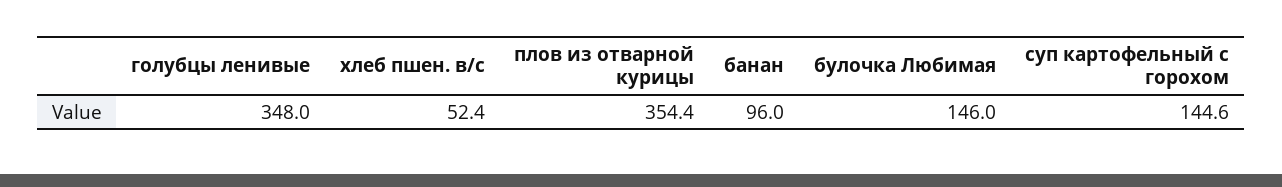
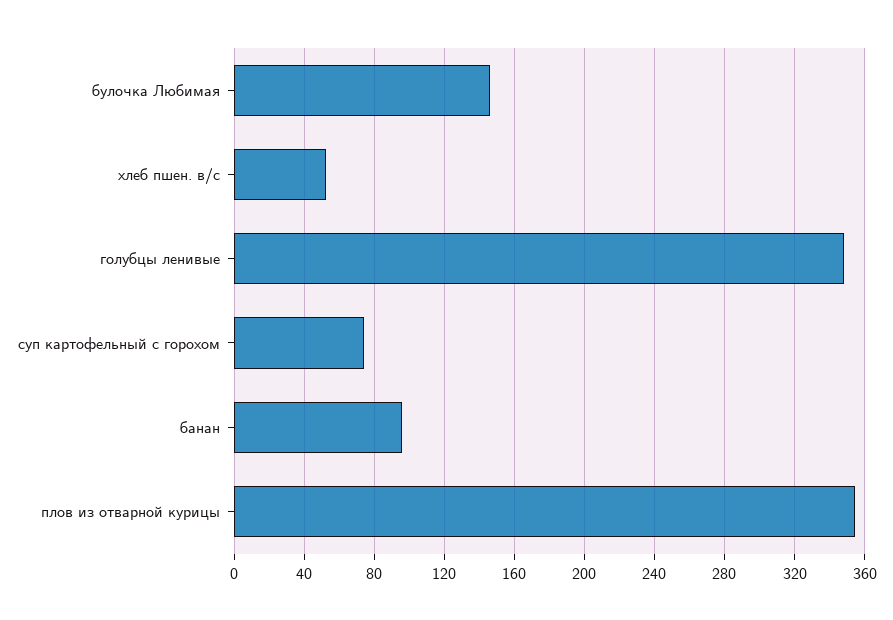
суп картофельный с горохом: 144.6 -> 75

